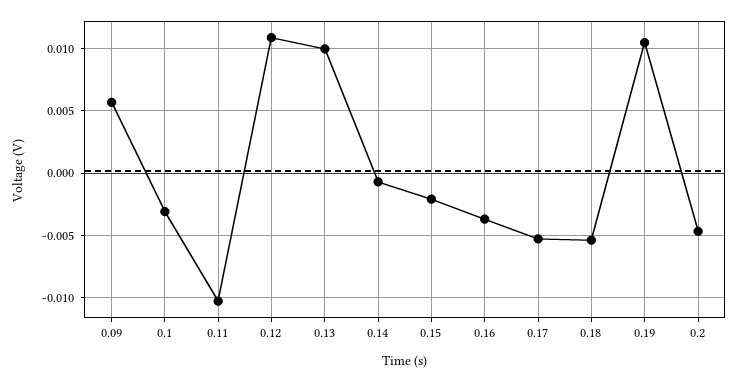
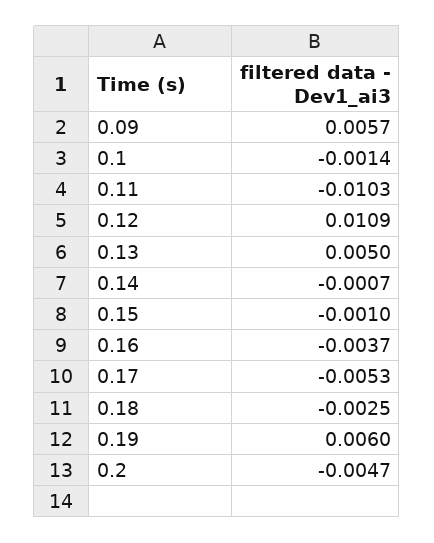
0.1: -0.003 -> -0.0014
0.13: 0.01 -> 0.005
0.15: -0.002 -> -0.001
0.18: -0.0055 -> -0.0025
0.19: 0.0105 -> 0.006

